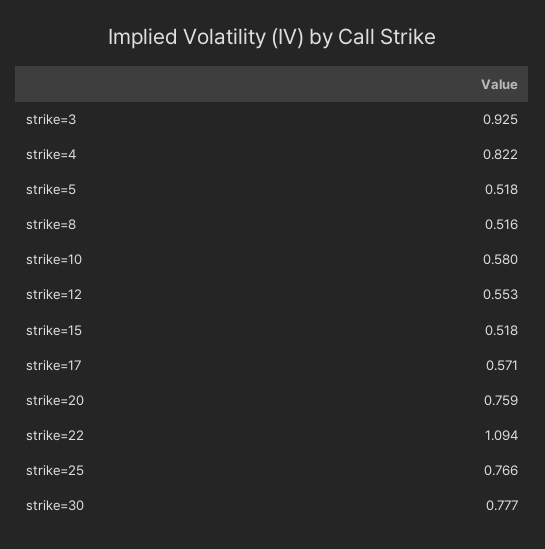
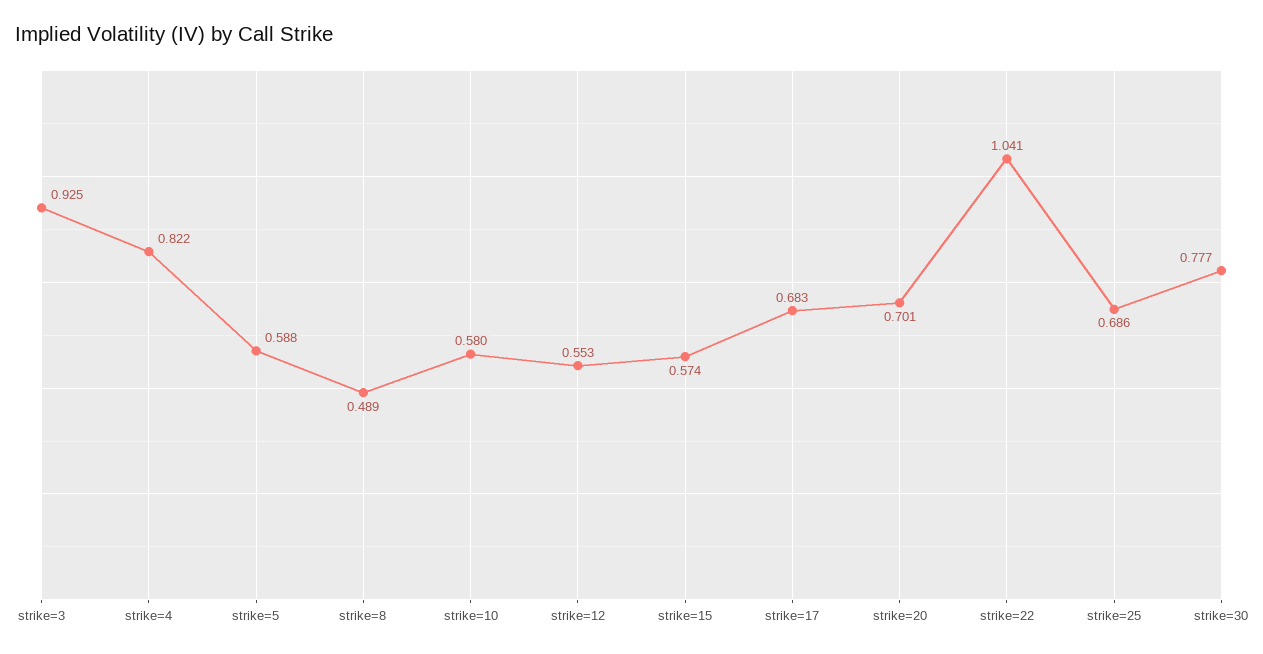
strike=5: 0.518 -> 0.588
strike=8: 0.516 -> 0.489
strike=15: 0.518 -> 0.574
strike=17: 0.571 -> 0.683
strike=20: 0.759 -> 0.701
strike=22: 1.094 -> 1.041
strike=25: 0.766 -> 0.686

